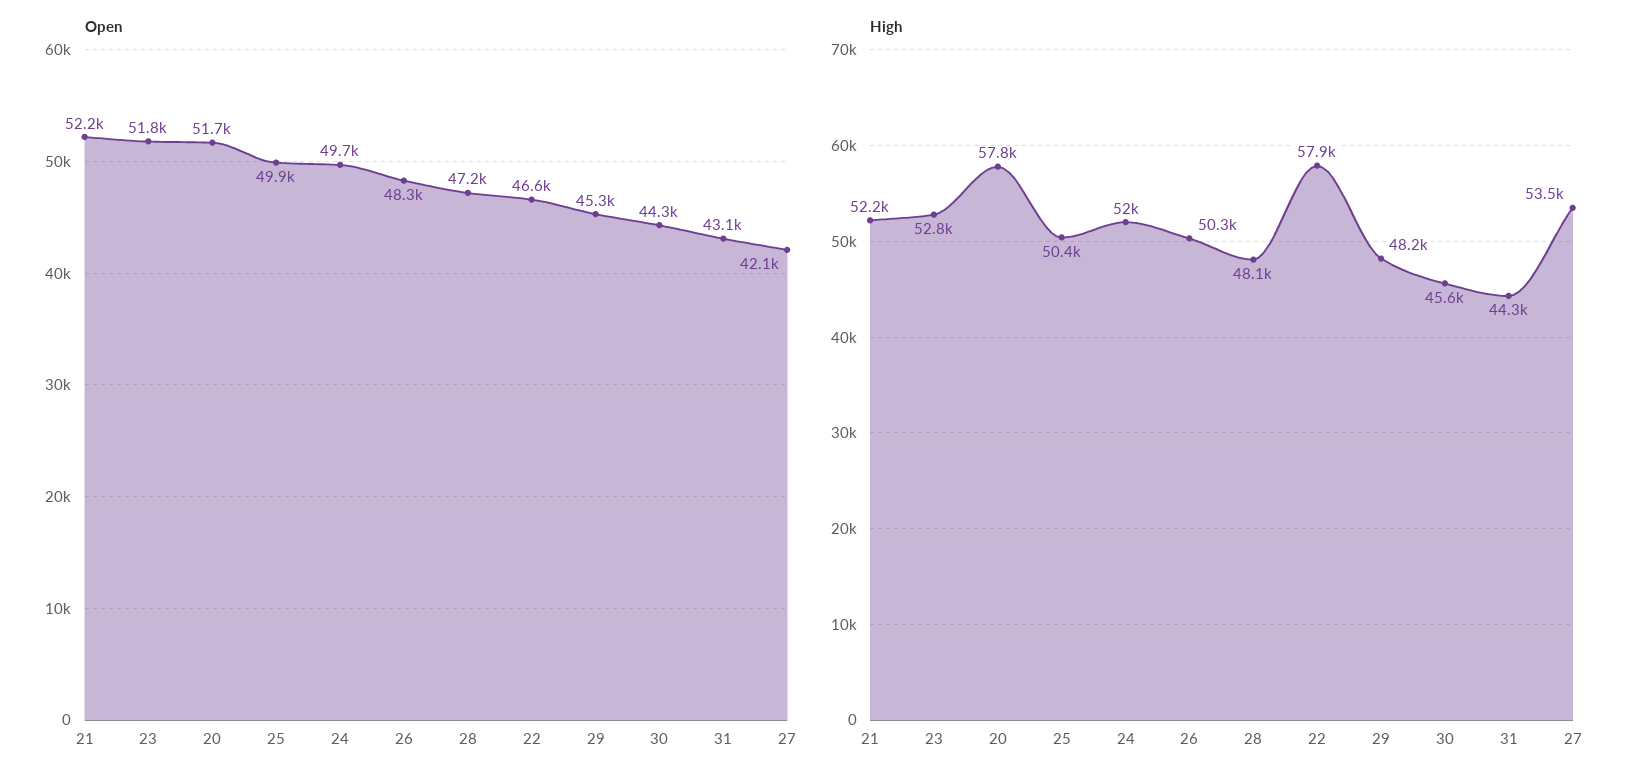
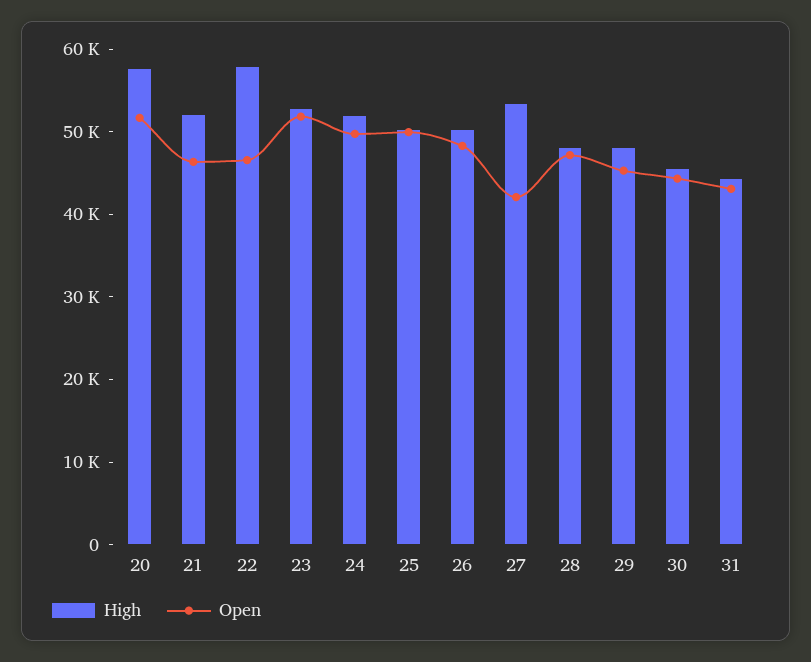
Open, 21: 52200 -> 46000

